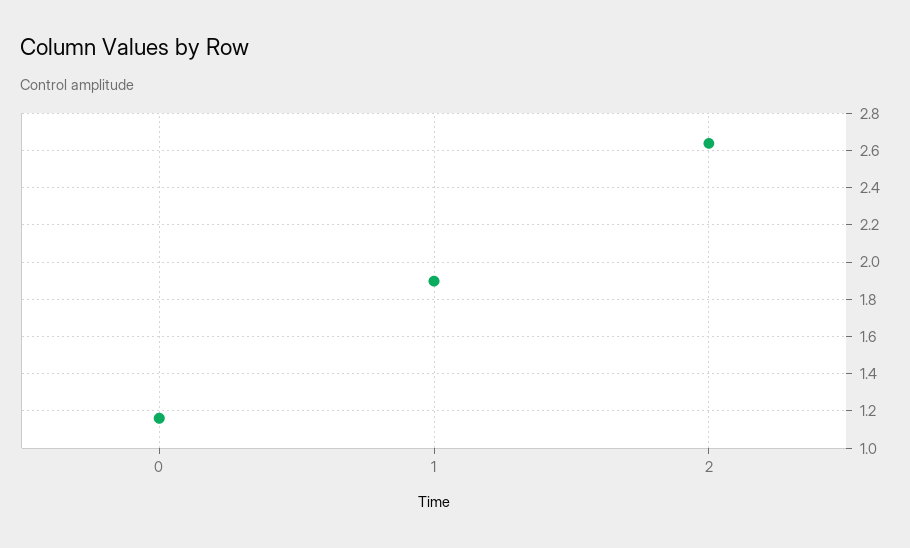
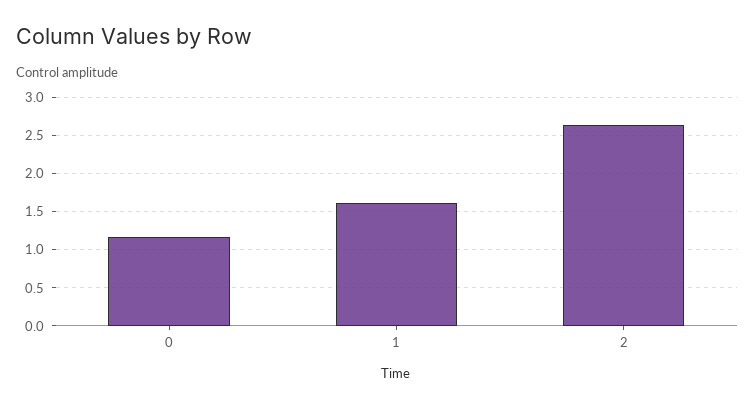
1: 1.9 -> 1.6

